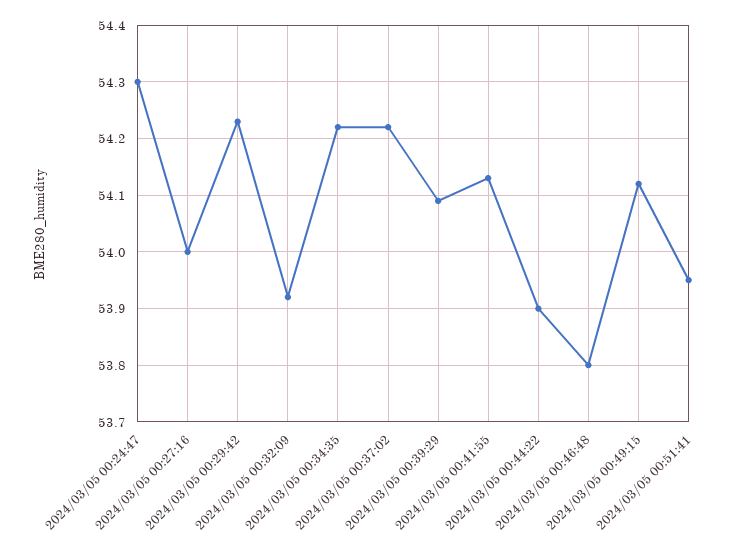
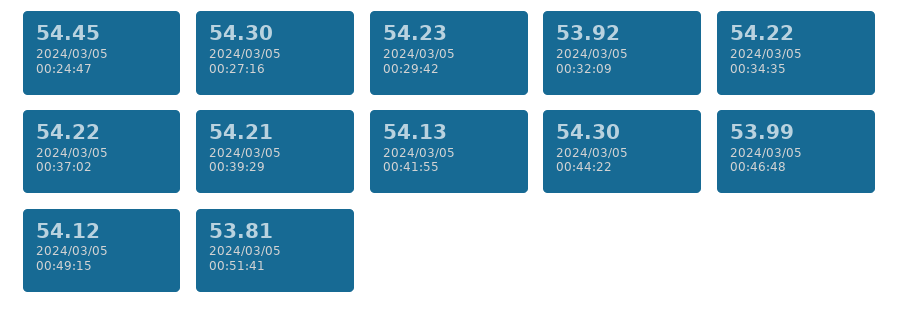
2024/03/05 00:24:47: 54.3 -> 54.45
2024/03/05 00:27:16: 54 -> 54.3
2024/03/05 00:39:29: 54.1 -> 54.21
2024/03/05 00:44:22: 53.9 -> 54.3
2024/03/05 00:46:48: 53.8 -> 53.99
2024/03/05 00:51:41: 53.95 -> 53.81

